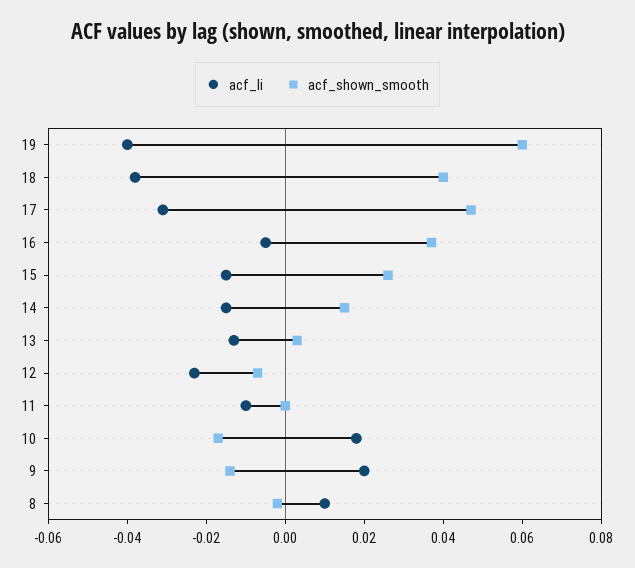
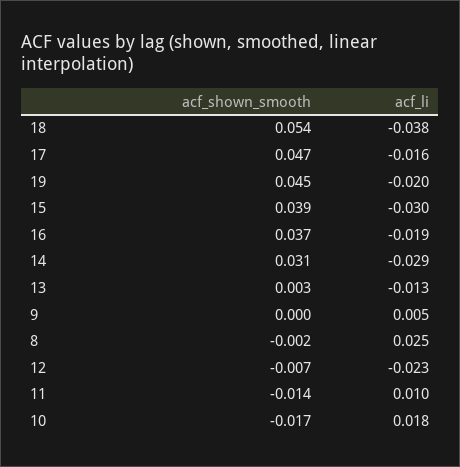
acf_li, 19: -0.04 -> -0.02
acf_shown_smooth, 19: 0.06 -> 0.045
acf_shown_smooth, 18: 0.04 -> 0.054
acf_li, 17: -0.03 -> -0.016
acf_li, 16: -0.005 -> -0.019
acf_li, 15: -0.015 -> -0.03
acf_shown_smooth, 15: 0.025 -> 0.039
acf_li, 14: -0.015 -> -0.029
acf_shown_smooth, 14: 0.015 -> 0.031
acf_li, 11: -0.01 -> 0.01
acf_shown_smooth, 11: 0 -> -0.014
acf_li, 9: 0.02 -> 0.005
acf_shown_smooth, 9: -0.015 -> 0
acf_li, 8: 0.01 -> 0.025

